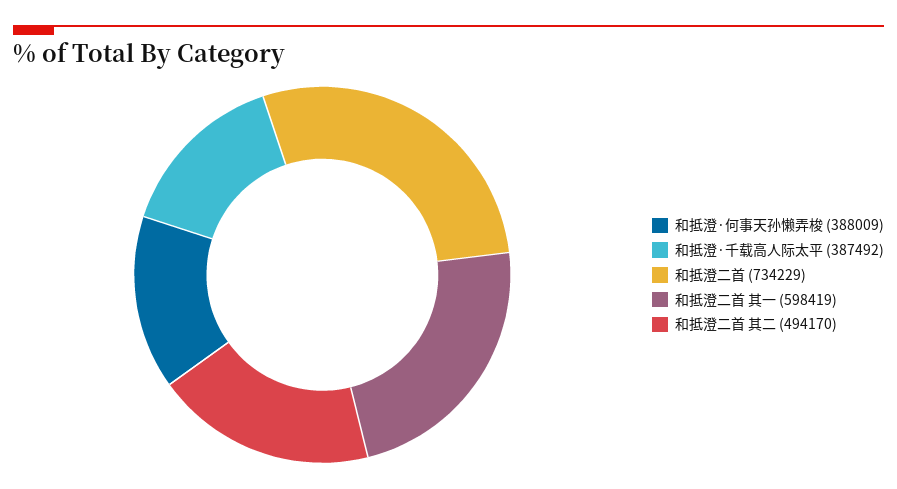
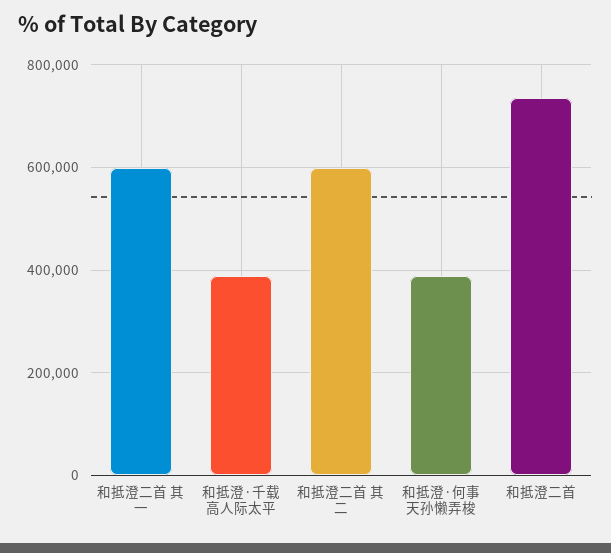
和抵澄二首 其二: 494170 -> 600000

